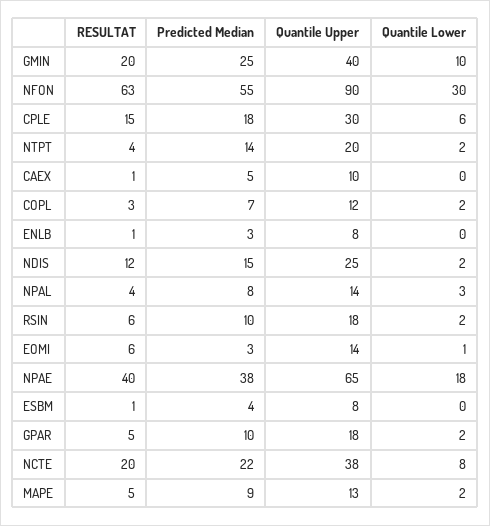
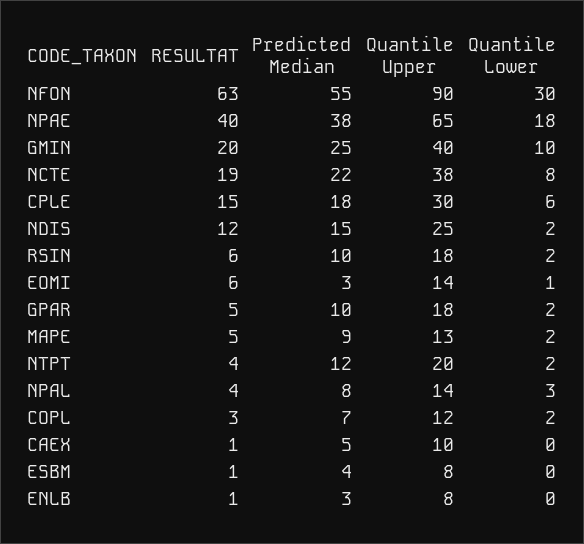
Predicted Median, NTPT: 14 -> 12
RESULTAT, NCTE: 20 -> 19

